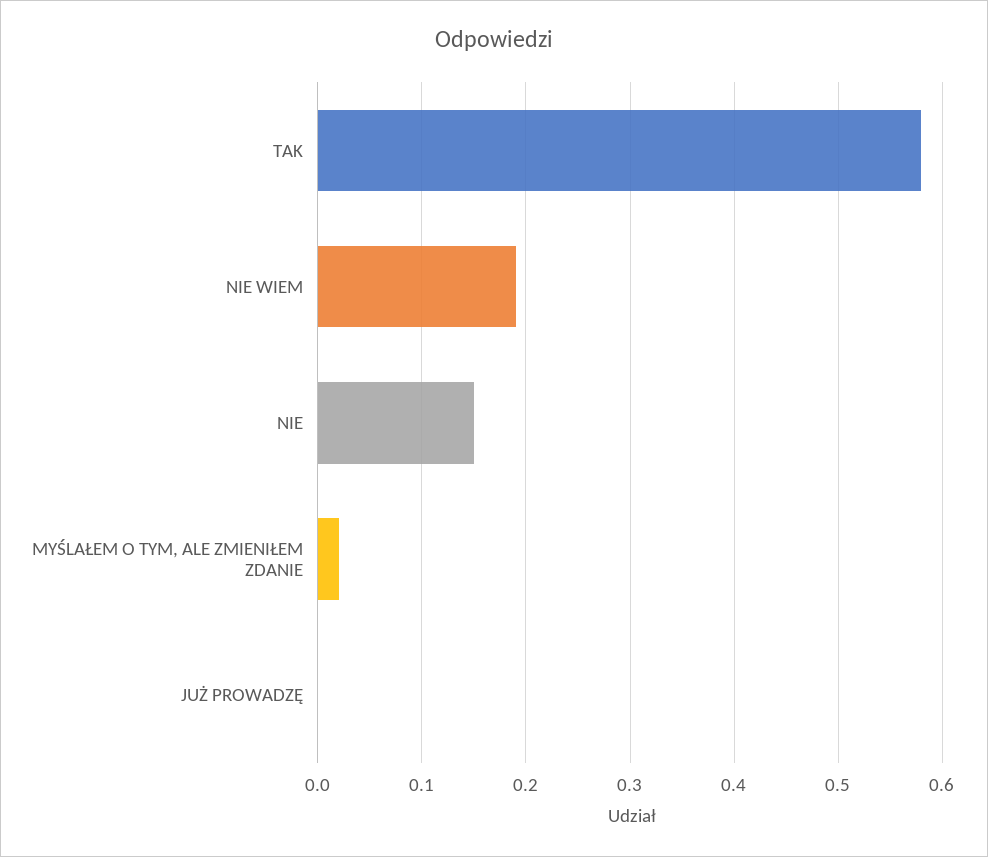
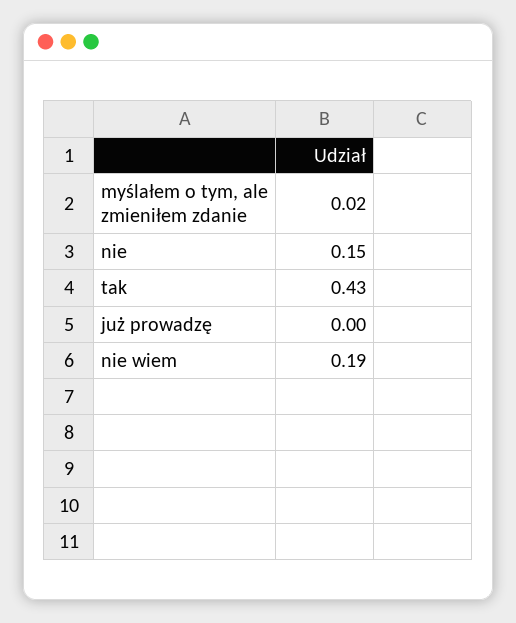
TAK: 0.58 -> 0.43

